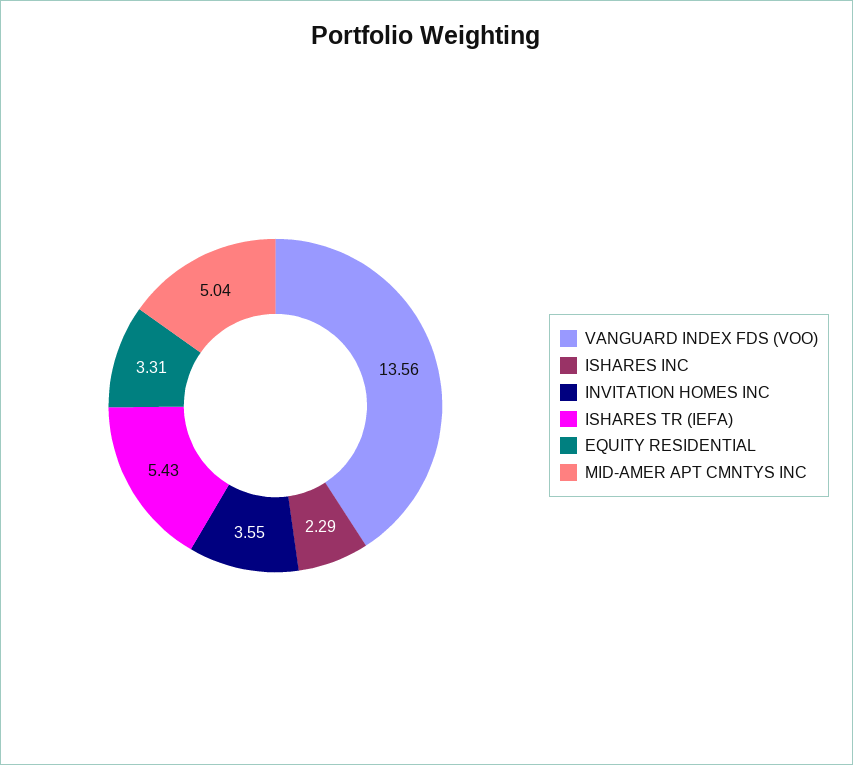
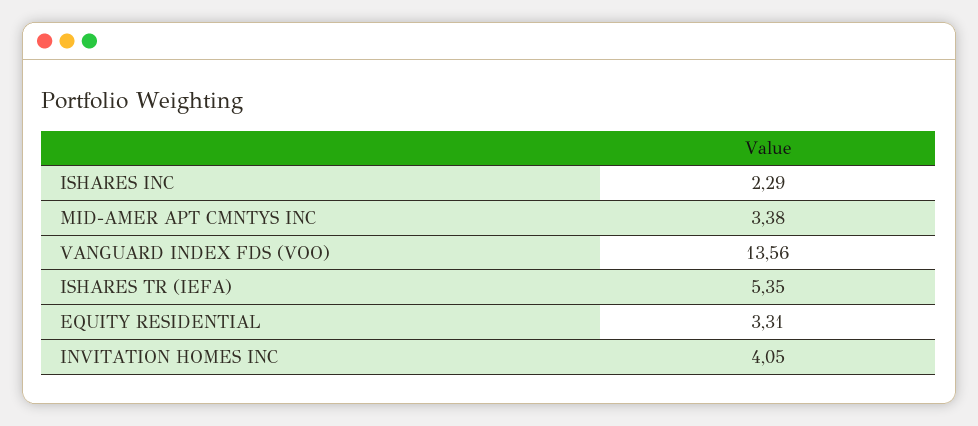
INVITATION HOMES INC: 3.55 -> 4.05
ISHARES TR (IEFA): 5.43 -> 5.35
MID-AMER APT CMNTYS INC: 5.04 -> 3.38

